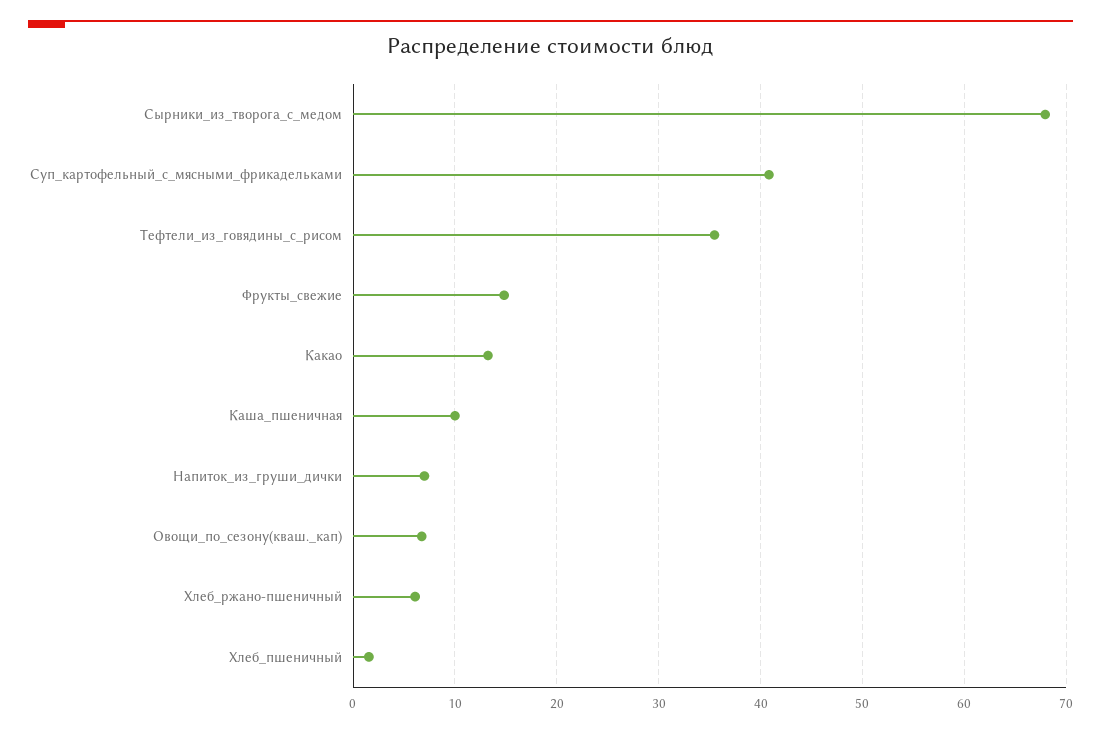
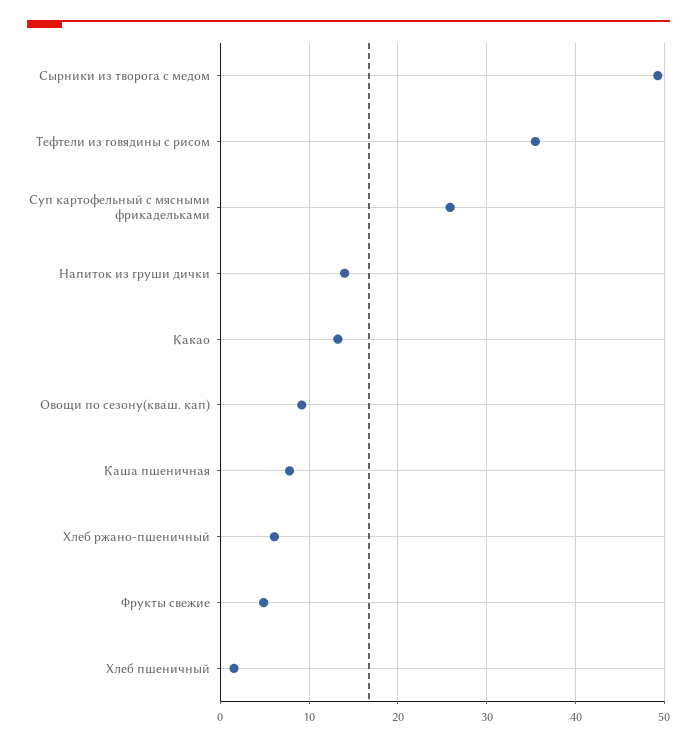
Сырники_из_творога_с_медом: 68 -> 49
Суп_картофельный_с_мясными_фрикадельками: 41 -> 26
Фрукты_свежие: 15 -> 5
Каша_пшеничная: 10 -> 8
Напиток_из_груши_дички: 7 -> 14
Овощи_по_сезону(кваш._кап): 7 -> 9

